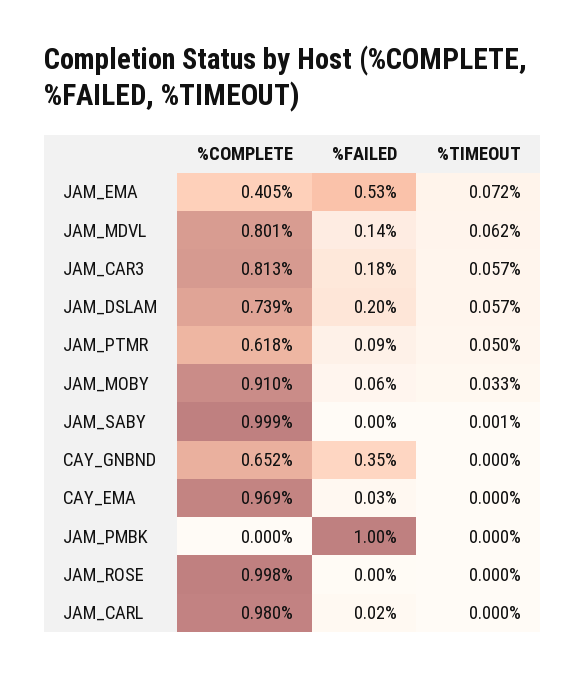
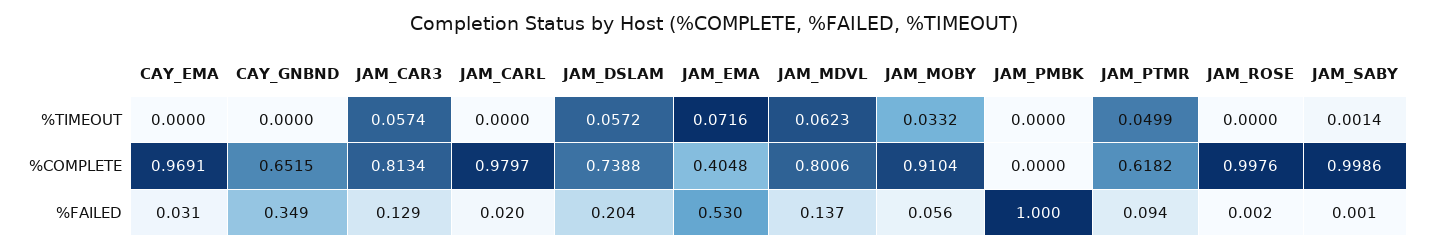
%FAILED, JAM_CAR3: 0.18 -> 0.129

